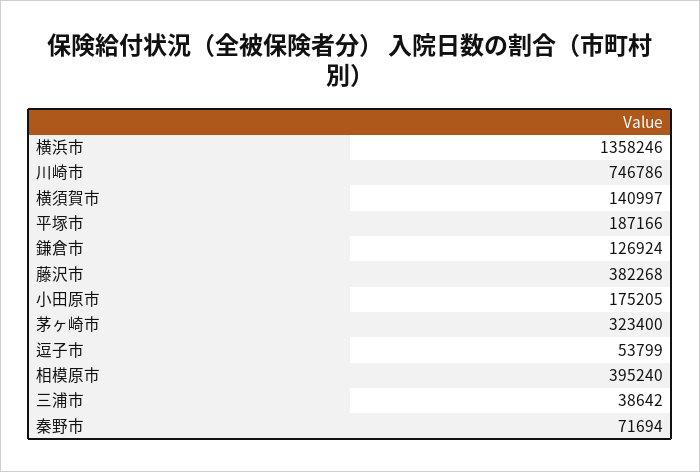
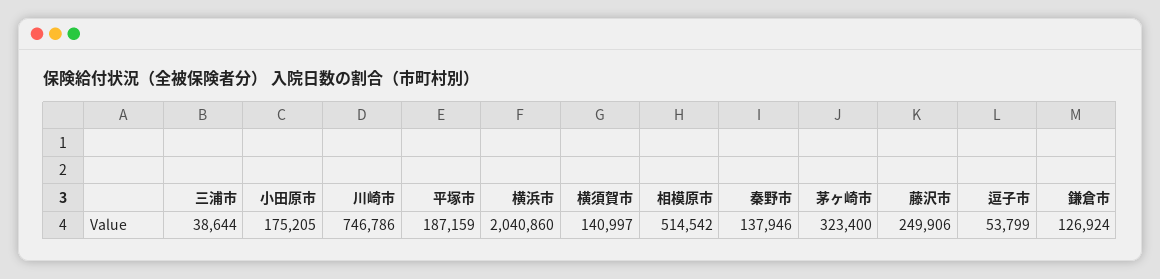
横浜市: 1358246 -> 2040860
平塚市: 187166 -> 187159
藤沢市: 382268 -> 249906
相模原市: 395240 -> 514542
三浦市: 38642 -> 38644
秦野市: 71694 -> 137946

